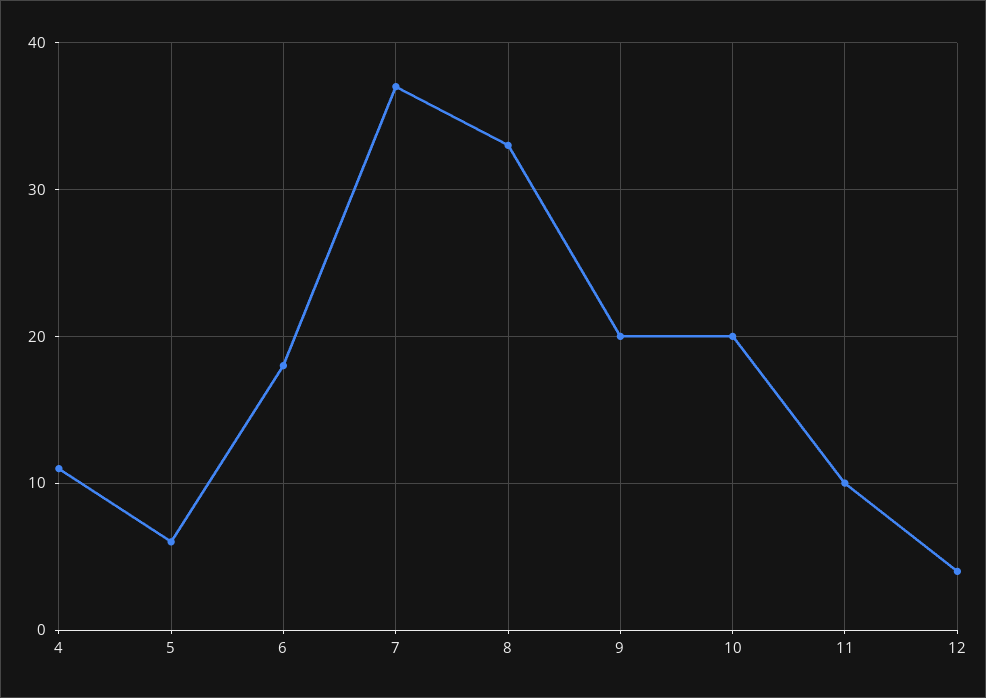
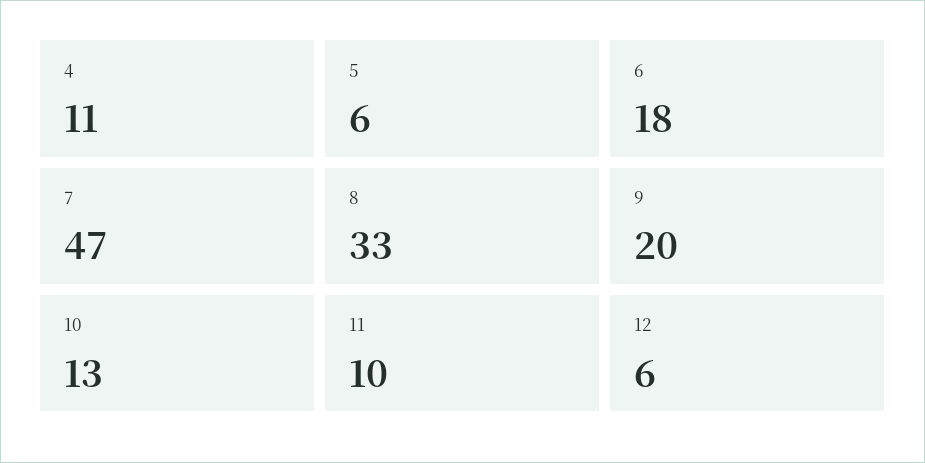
7: 37 -> 47
10: 20 -> 13
12: 4 -> 6

